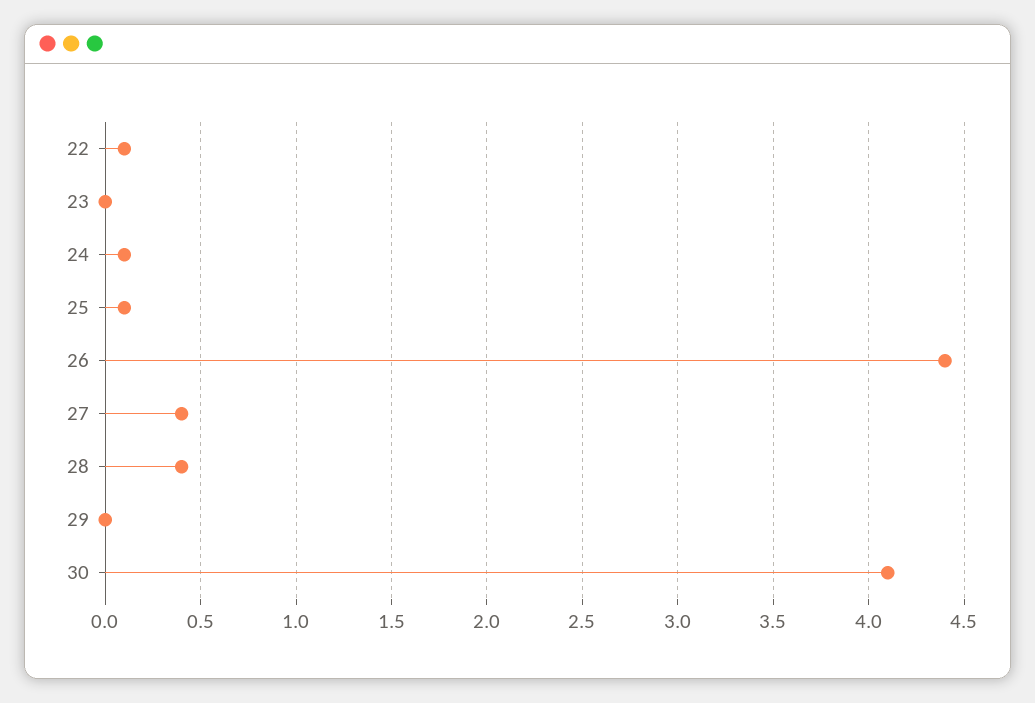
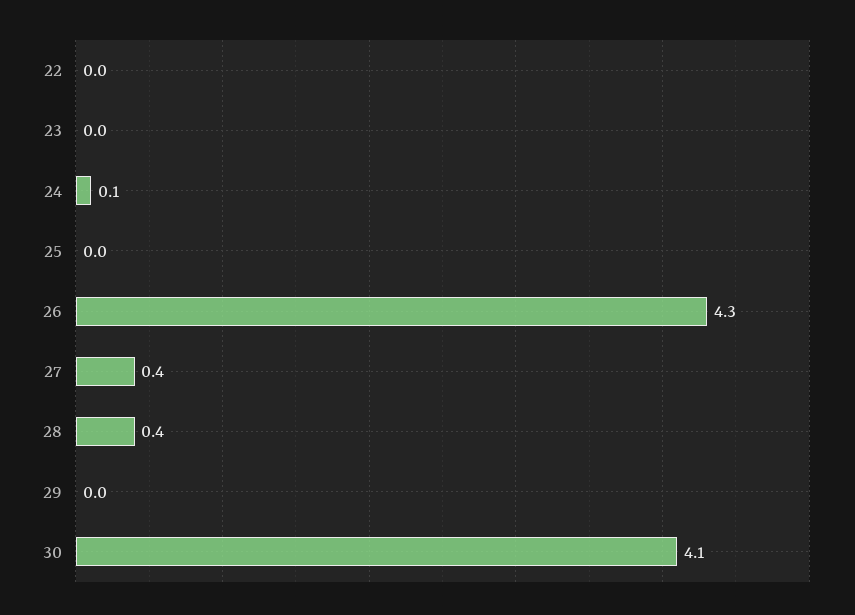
22: 0.1 -> 0
25: 0.1 -> 0
26: 4.4 -> 4.3

